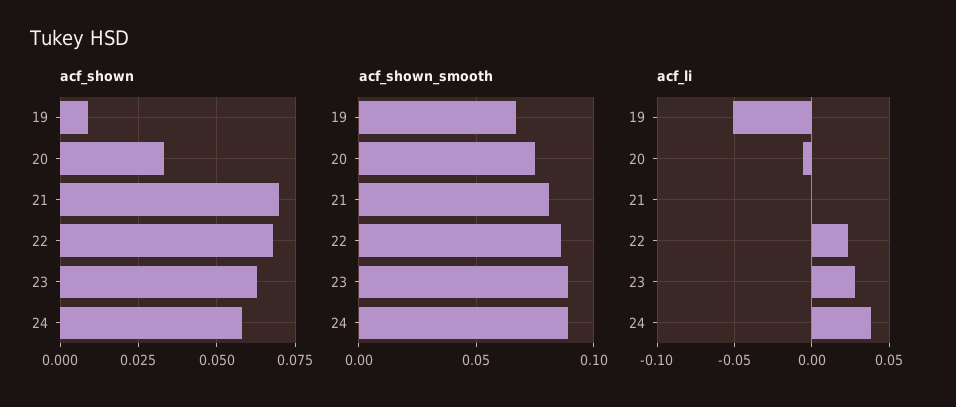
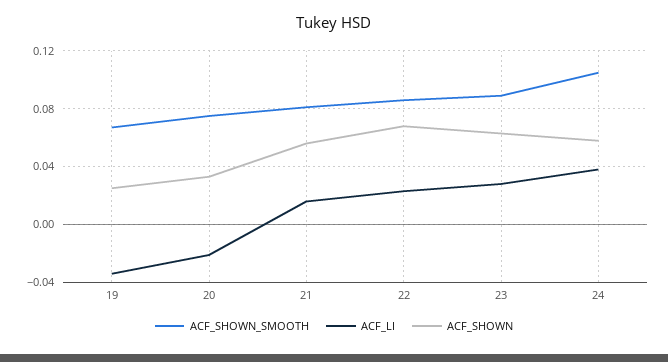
acf_shown, 19: 0.01 -> 0.025
acf_shown, 21: 0.07 -> 0.055
acf_shown_smooth, 24: 0.09 -> 0.105
acf_li, 19: -0.05 -> -0.035
acf_li, 20: -0.005 -> -0.02
acf_li, 21: 0 -> 0.015

